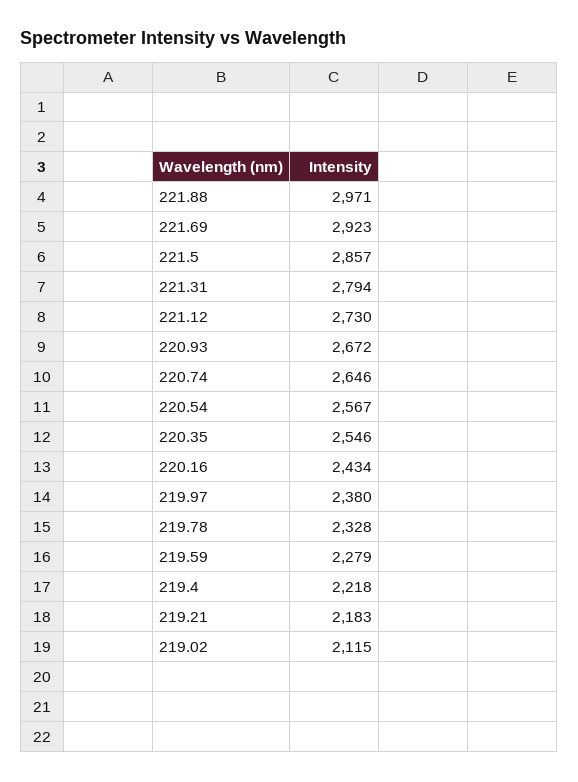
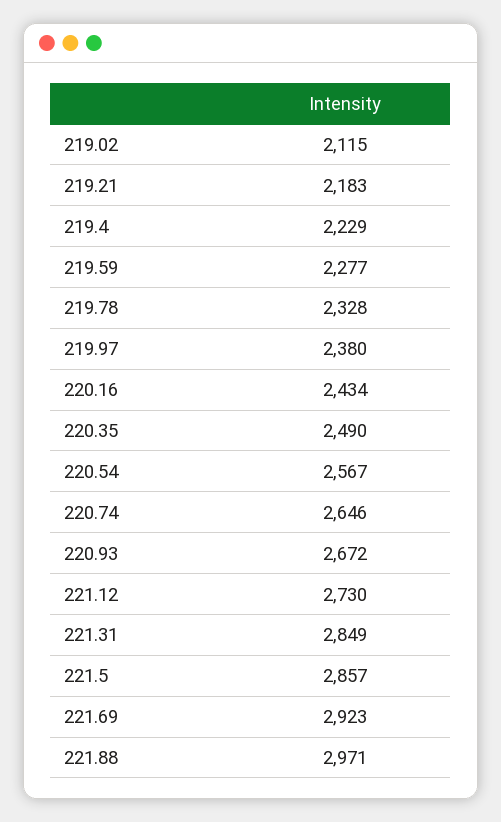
221.31: 2794 -> 2849
220.35: 2546 -> 2490
219.59: 2279 -> 2277
219.4: 2218 -> 2229

